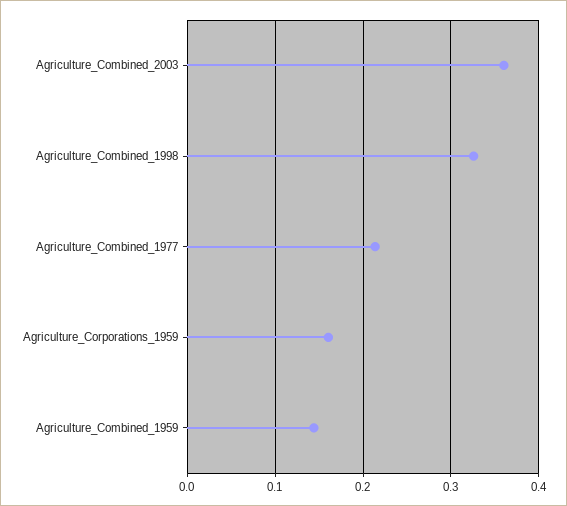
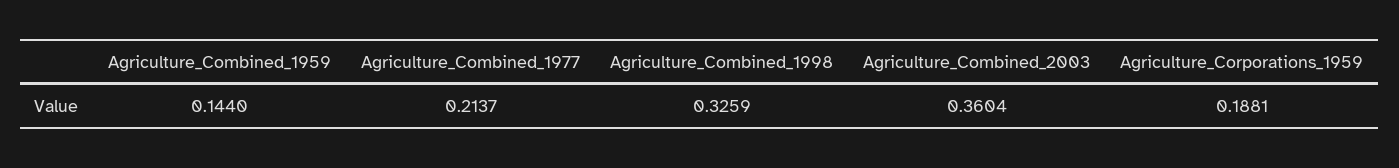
Agriculture_Corporations_1959: 0.16 -> 0.1881

